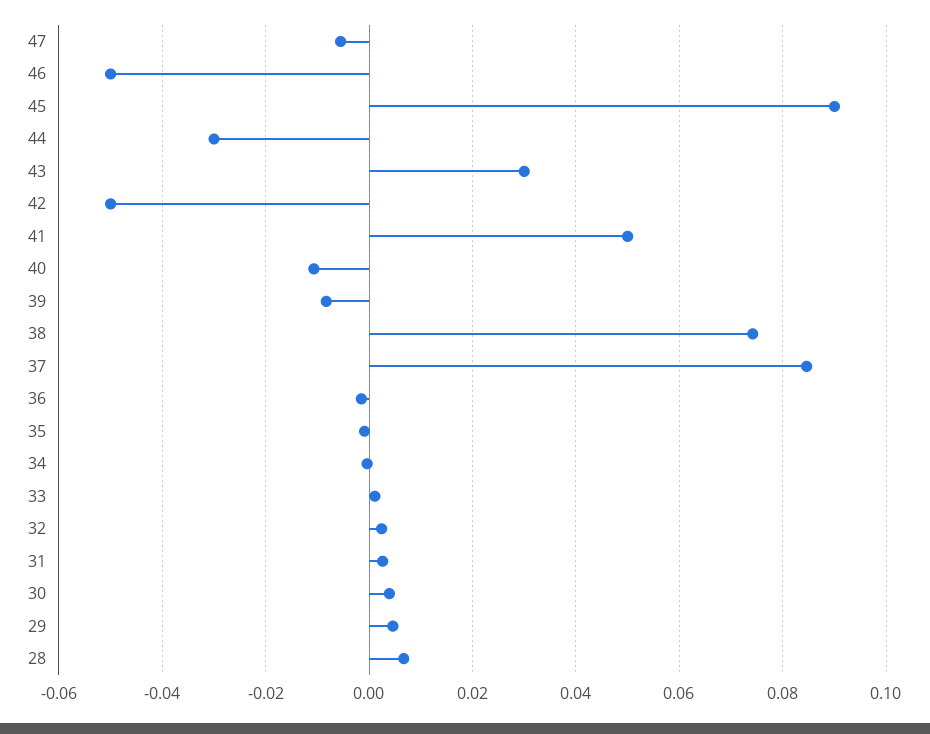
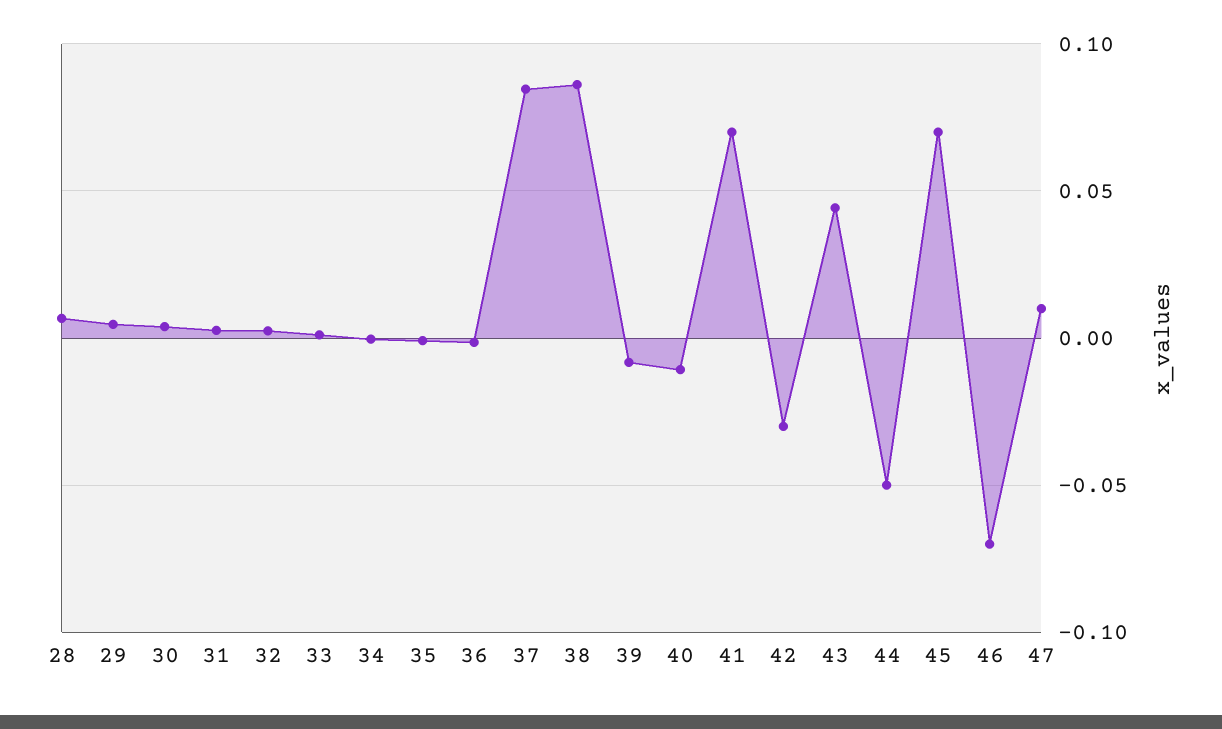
47: -0.006 -> 0.01
46: -0.05 -> -0.07
45: 0.09 -> 0.07
44: -0.03 -> -0.05
43: 0.03 -> 0.045
42: -0.05 -> -0.03
41: 0.05 -> 0.07
38: 0.074 -> 0.085

